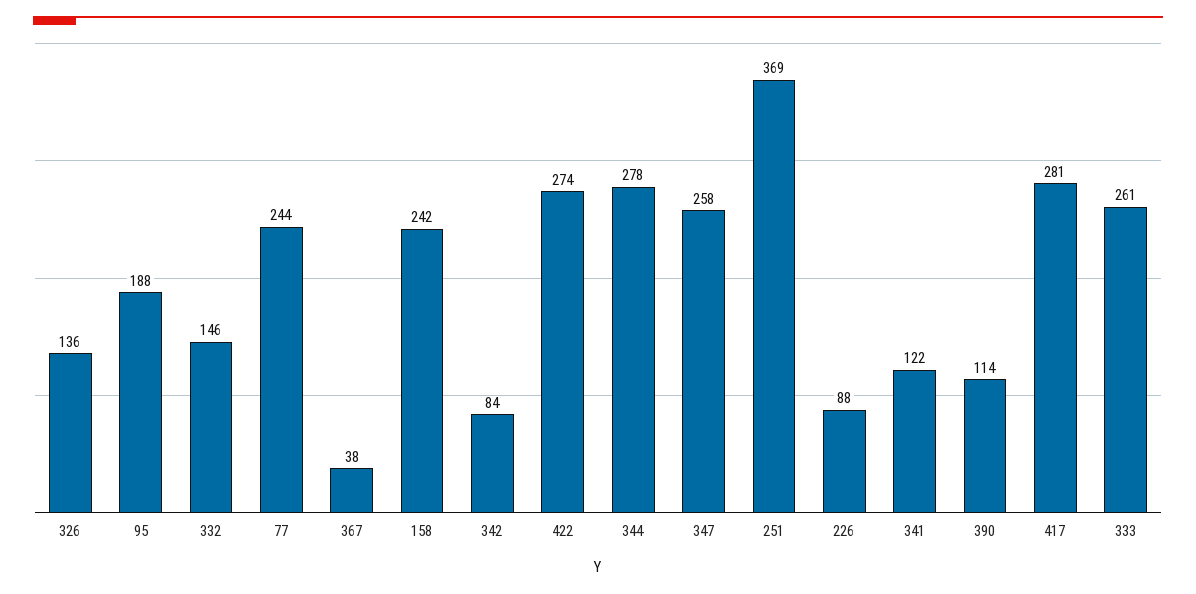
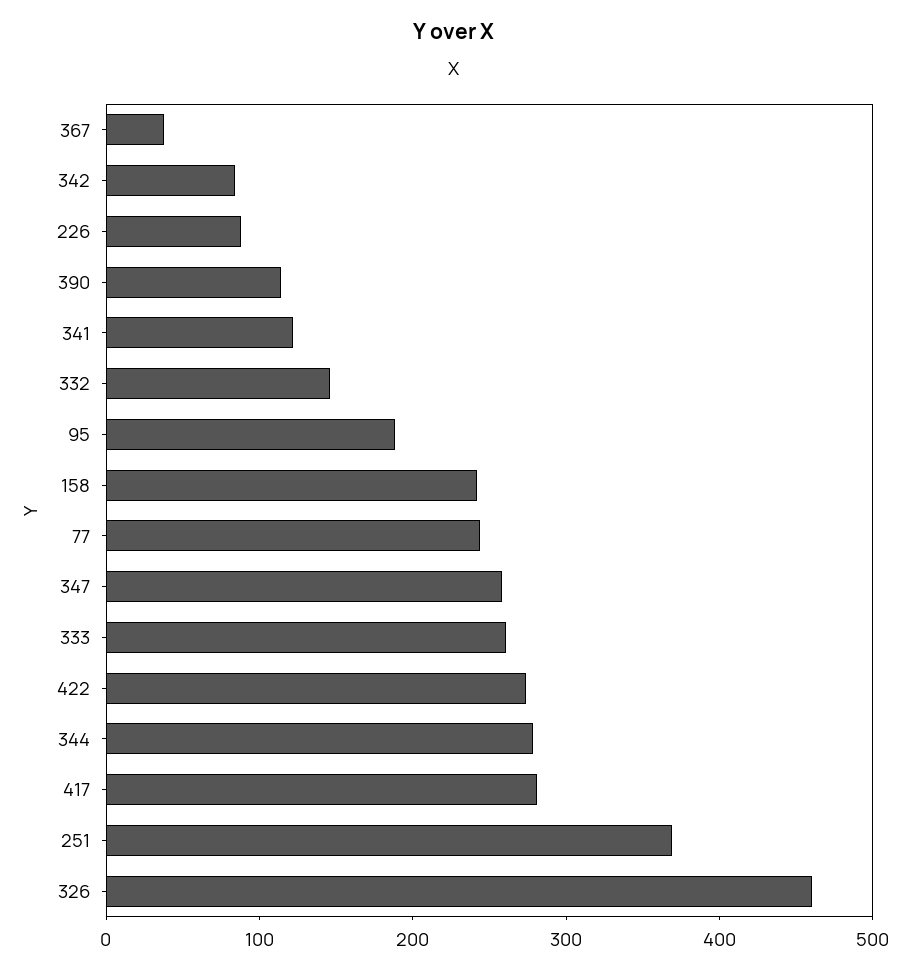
326: 136 -> 460

